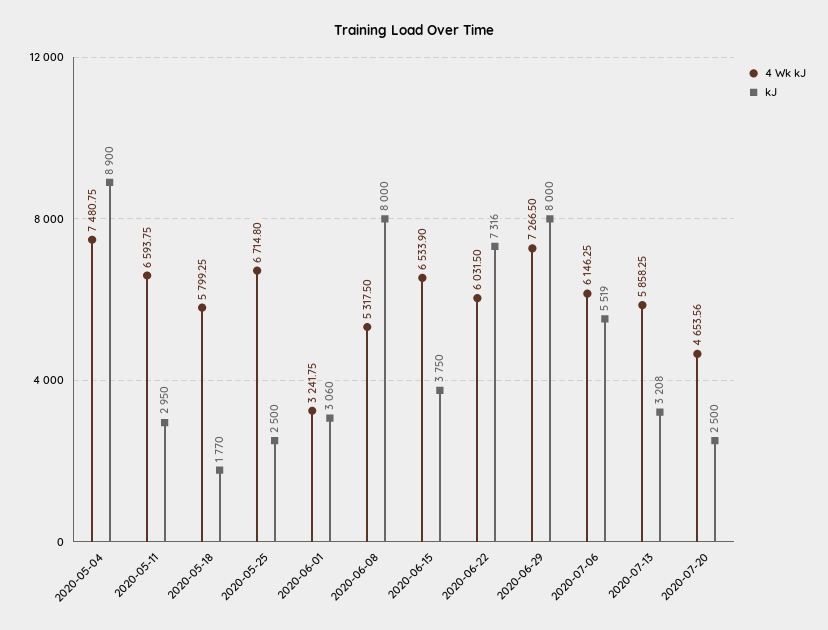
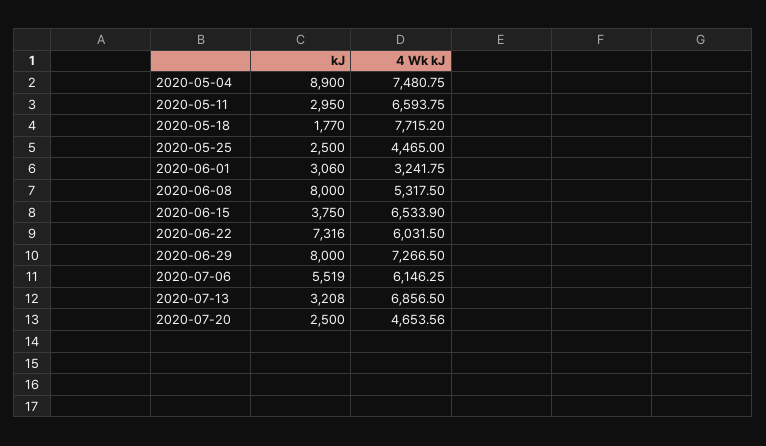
4 Wk kJ, 2020-05-18: 5799.25 -> 7715.2
4 Wk kJ, 2020-05-25: 6714.8 -> 4465
4 Wk kJ, 2020-07-13: 5858.25 -> 6856.5

